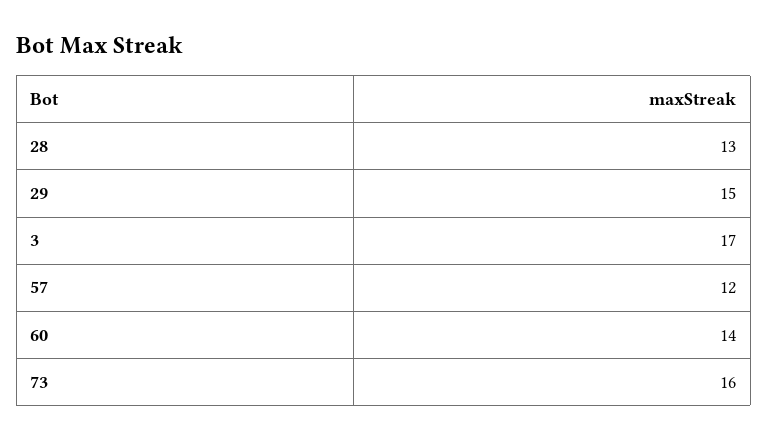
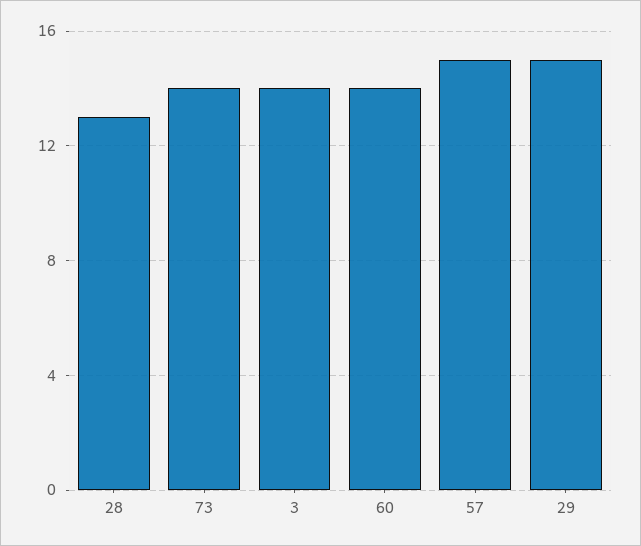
3: 17 -> 14
57: 12 -> 15
73: 16 -> 14

